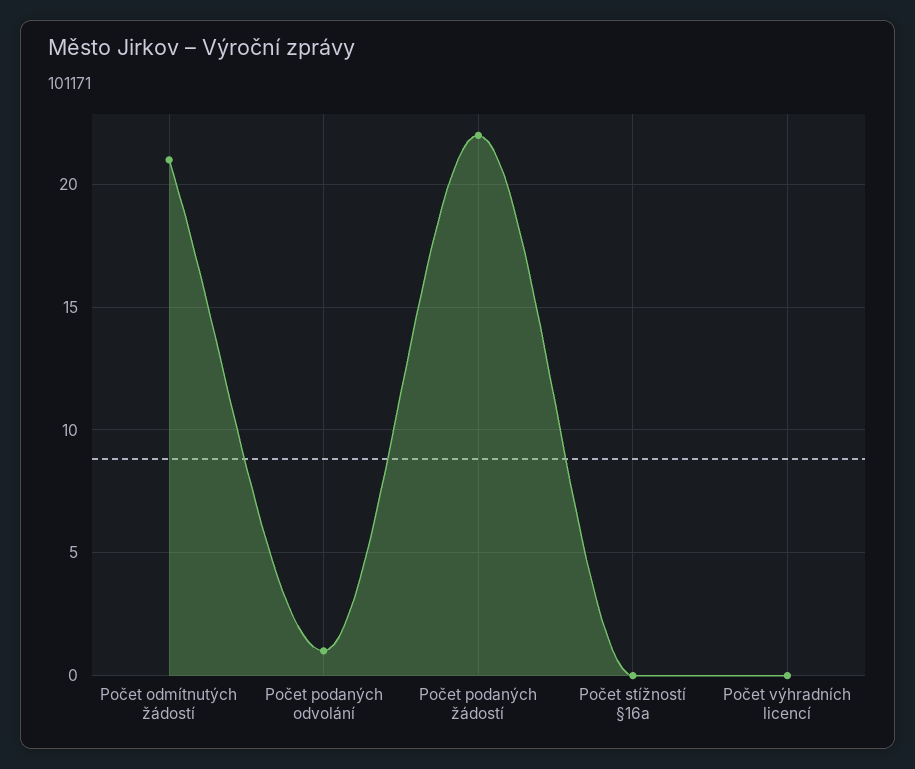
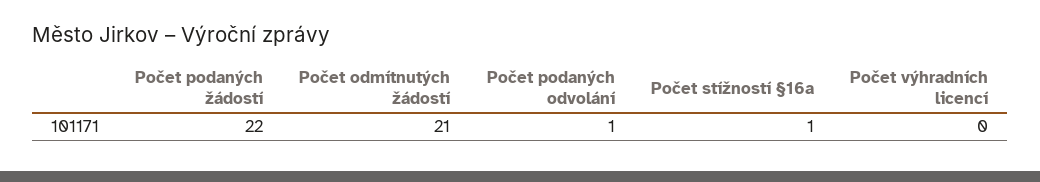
Počet stížností §16a: 0 -> 1

